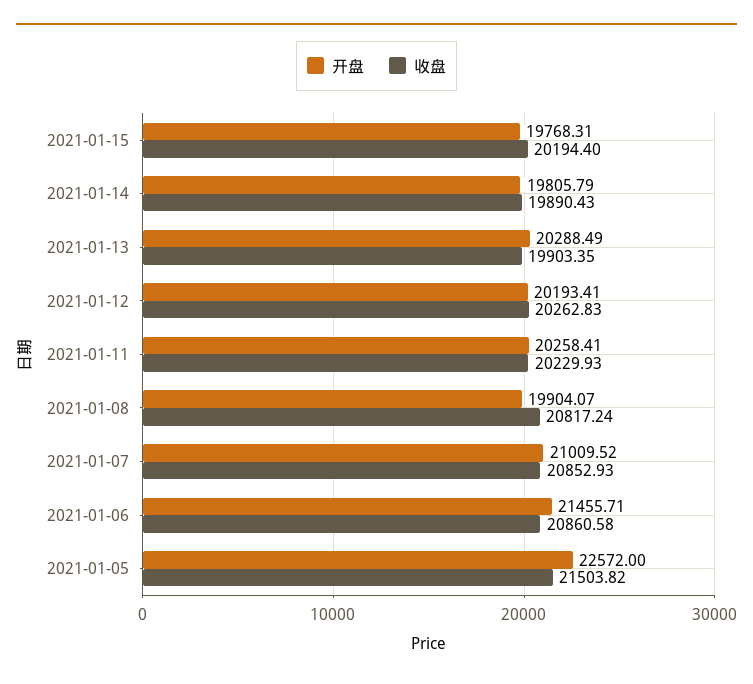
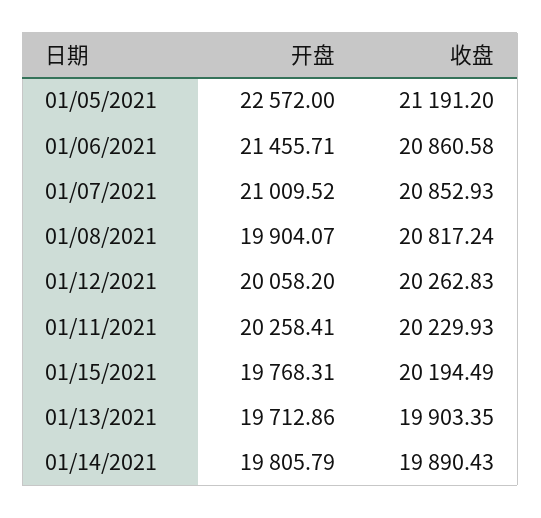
收盘, 2021-01-15: 20194.4 -> 20194.49
开盘, 2021-01-13: 20288.49 -> 19712.86
开盘, 2021-01-12: 20193.41 -> 20058.2
收盘, 2021-01-05: 21503.82 -> 21191.2

